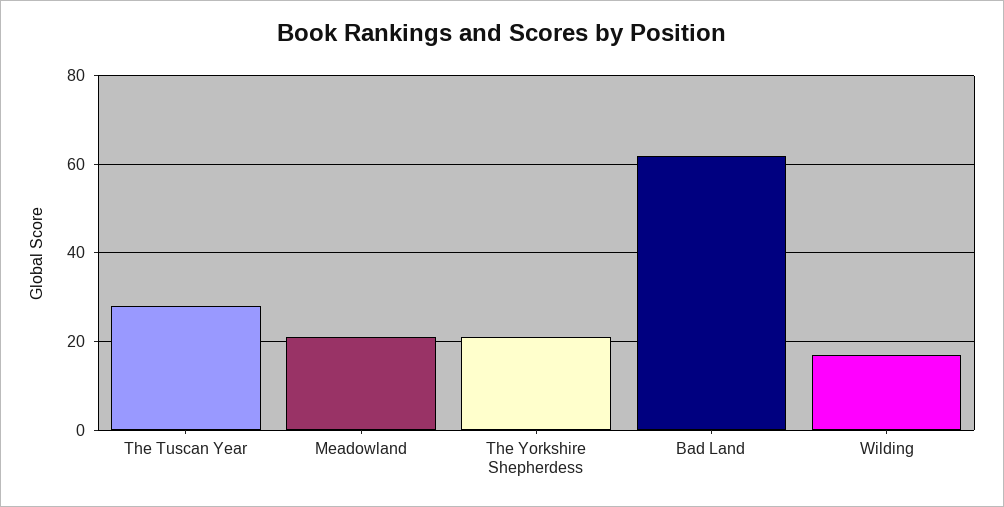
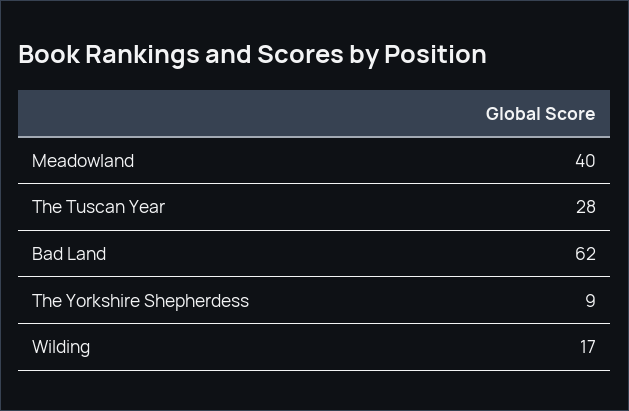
Meadowland: 20 -> 40
The Yorkshire Shepherdess: 20 -> 9

